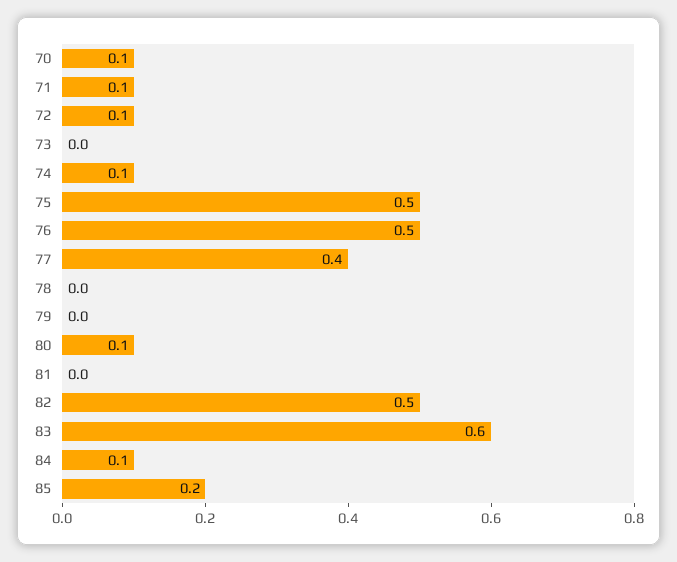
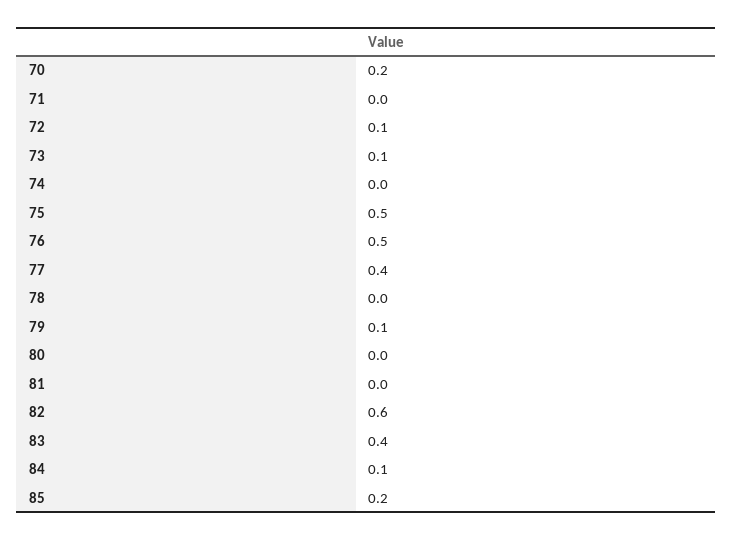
70: 0.1 -> 0.2
71: 0.1 -> 0
73: 0 -> 0.1
74: 0.1 -> 0
79: 0 -> 0.1
80: 0.1 -> 0
82: 0.5 -> 0.6
83: 0.6 -> 0.4

